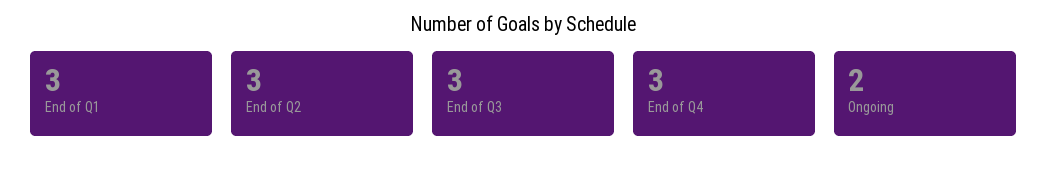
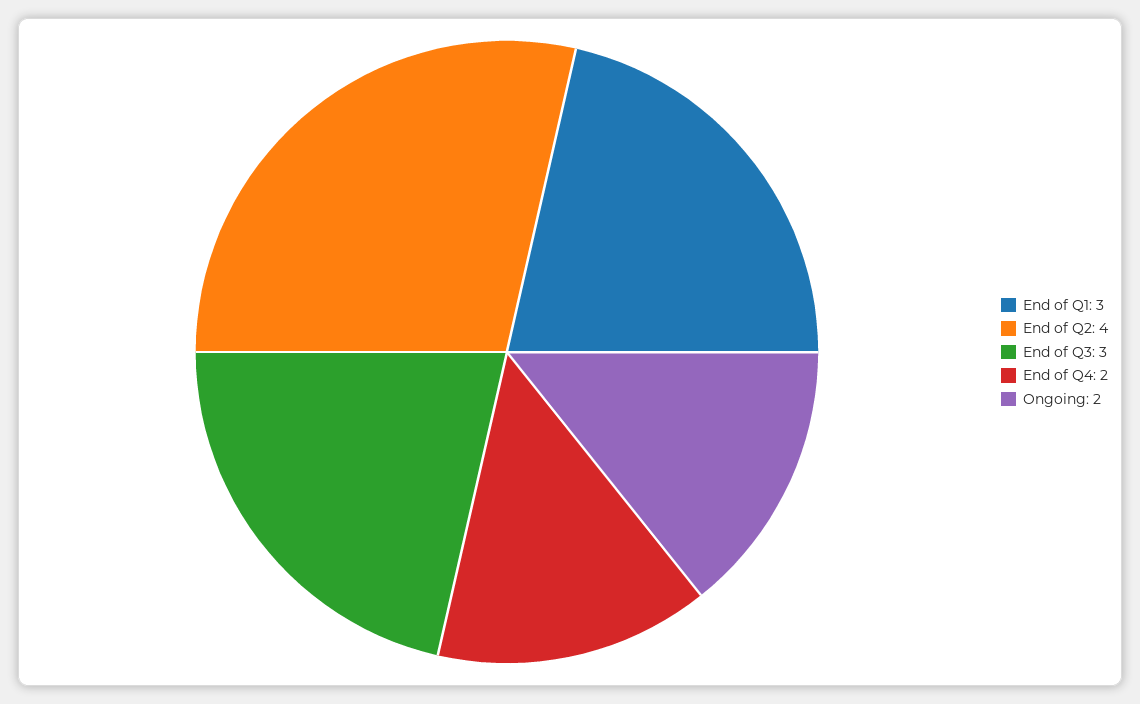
End of Q2: 3 -> 4
End of Q4: 3 -> 2

